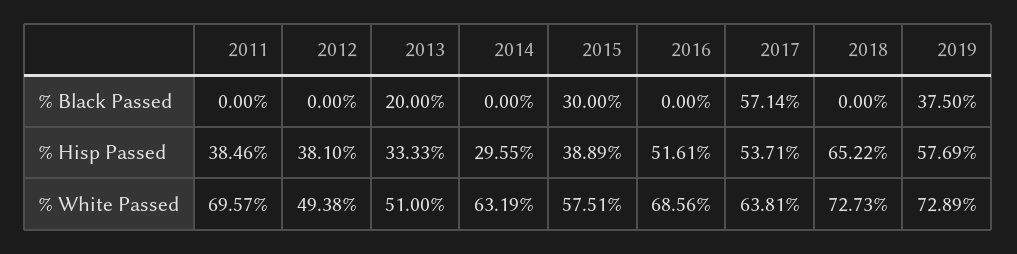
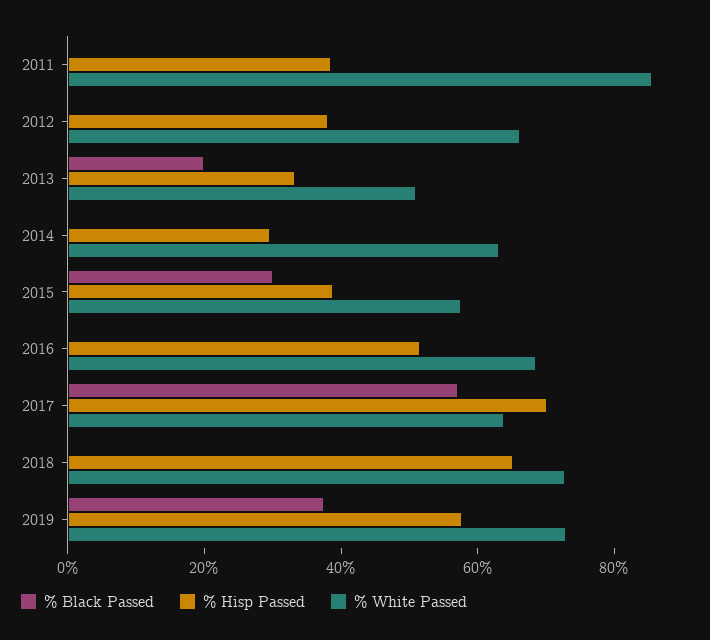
% Hisp Passed, 2017: 53.71 -> 70
% White Passed, 2011: 69.57 -> 85
% White Passed, 2012: 49.38 -> 65

